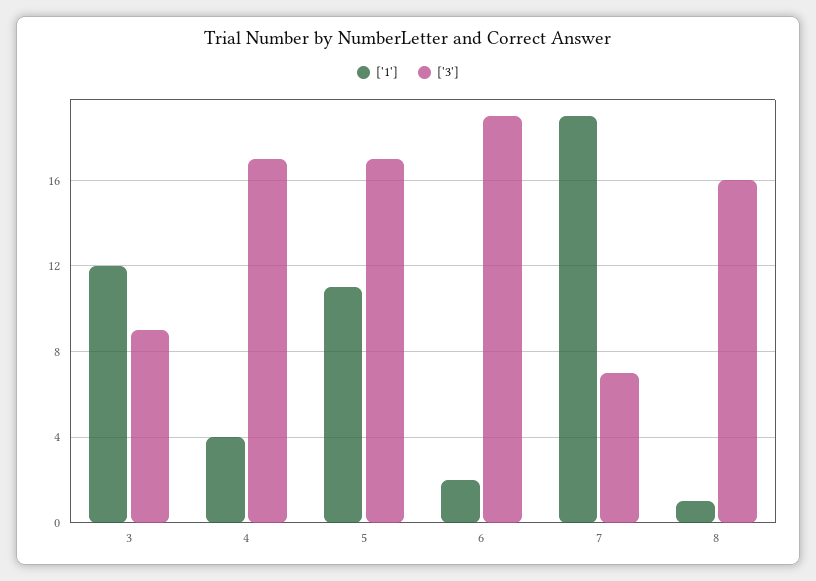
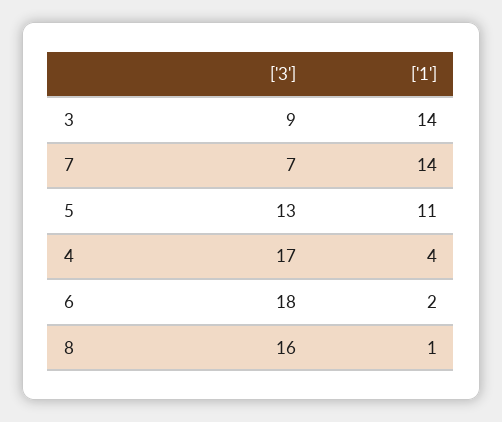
['1'], 3: 12 -> 14
['3'], 5: 17 -> 13
['3'], 6: 19 -> 18
['1'], 7: 19 -> 14

